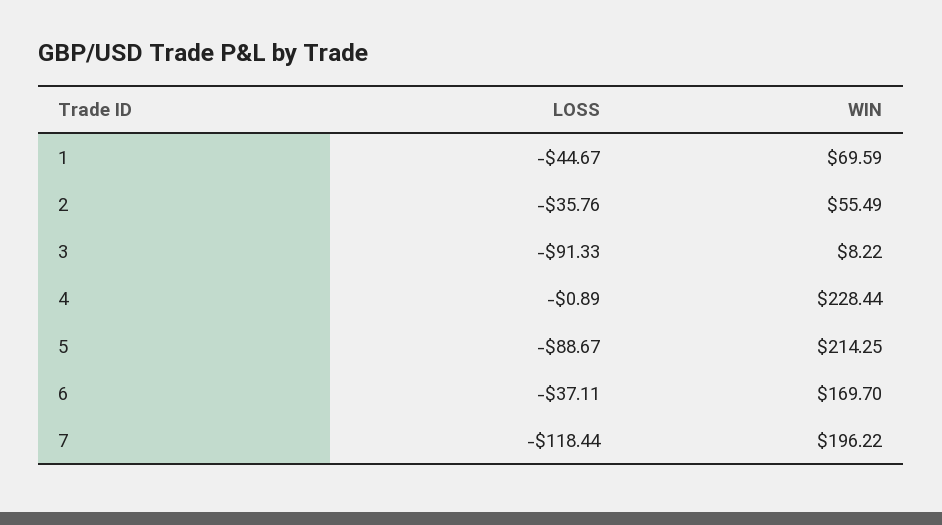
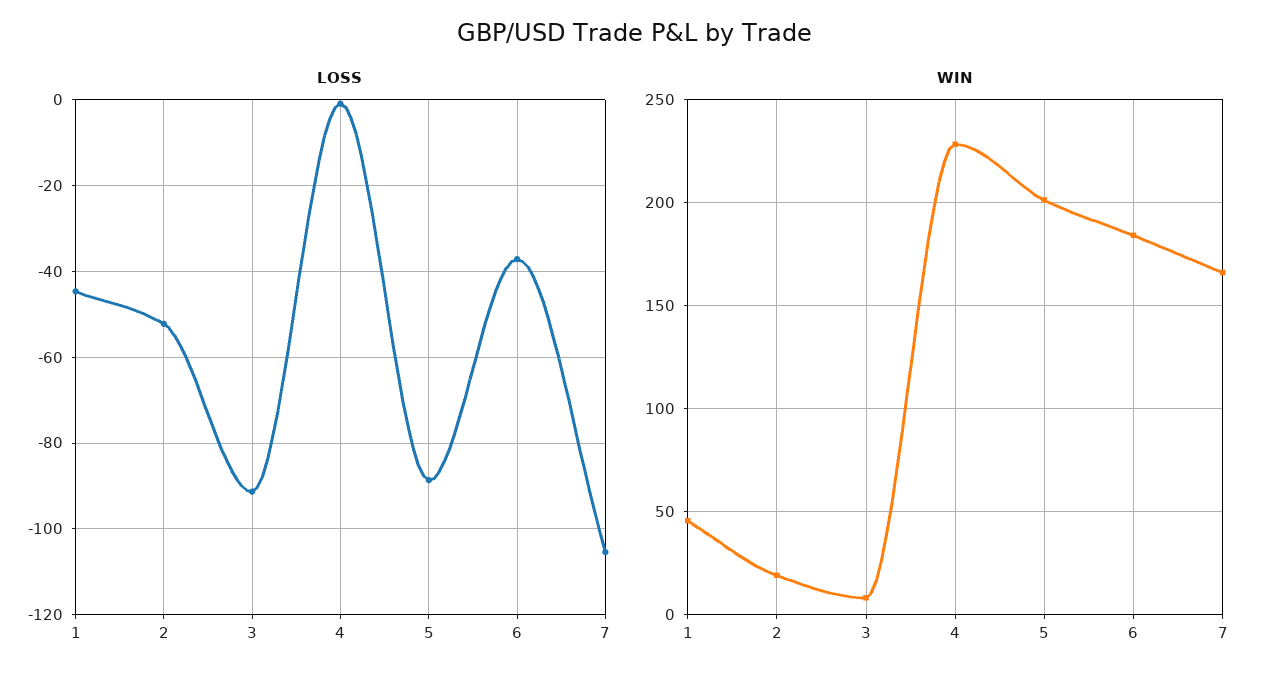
WIN, 1: 69.59 -> 45
LOSS, 2: -35.76 -> -52
WIN, 2: 55.49 -> 20
WIN, 5: 214.25 -> 200
WIN, 6: 169.7 -> 185
LOSS, 7: -118.44 -> -106
WIN, 7: 196.22 -> 165

